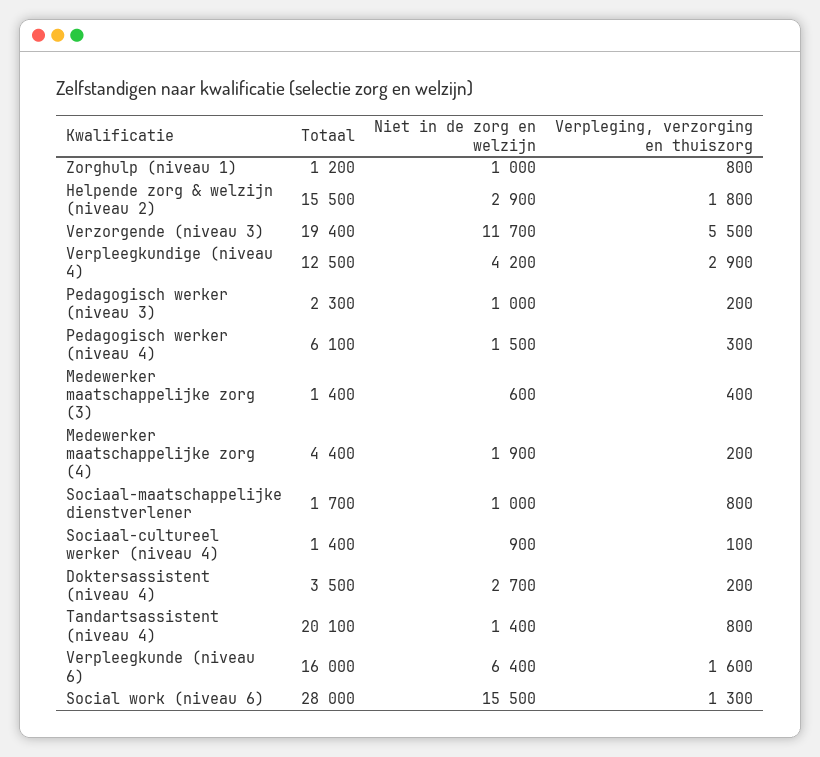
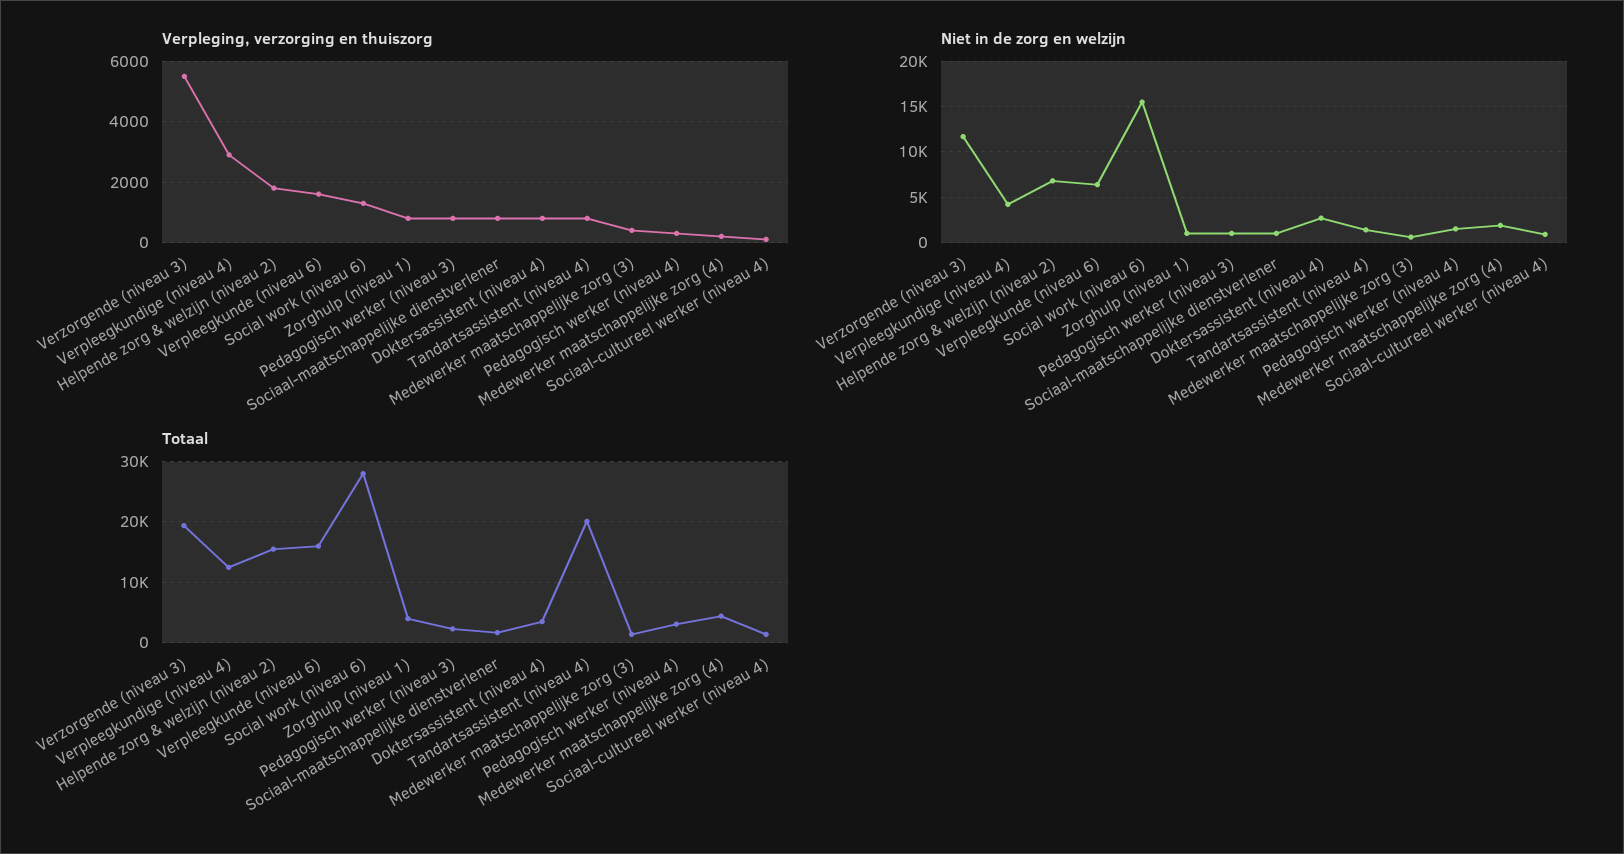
Totaal, Zorghulp (niveau 1): 1200 -> 4000
Niet in de zorg en welzijn, Helpende zorg & welzijn (niveau 2): 2900 -> 7000
Verpleging, verzorging en thuiszorg, Pedagogisch werker (niveau 3): 200 -> 800
Totaal, Pedagogisch werker (niveau 4): 6100 -> 3000
Verpleging, verzorging en thuiszorg, Doktersassistent (niveau 4): 200 -> 800

